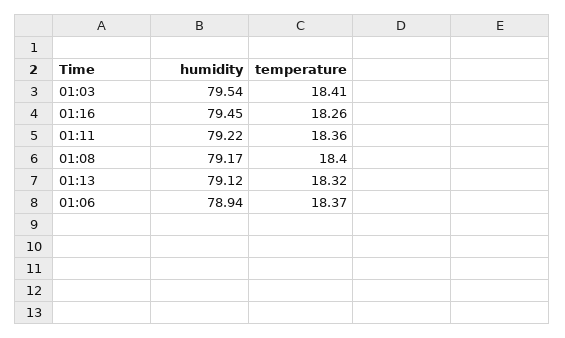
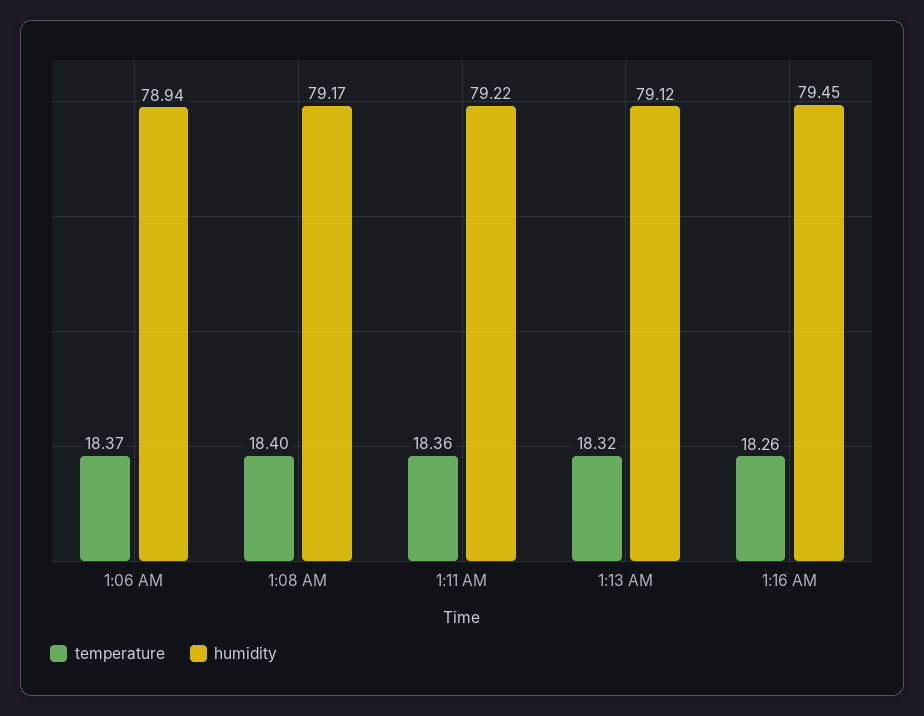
humidity, 01:03: 79.54 -> none
temperature, 01:03: 18.41 -> none

